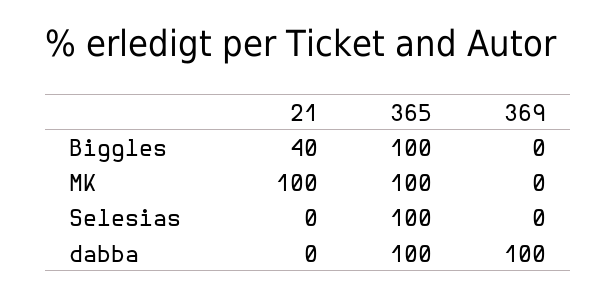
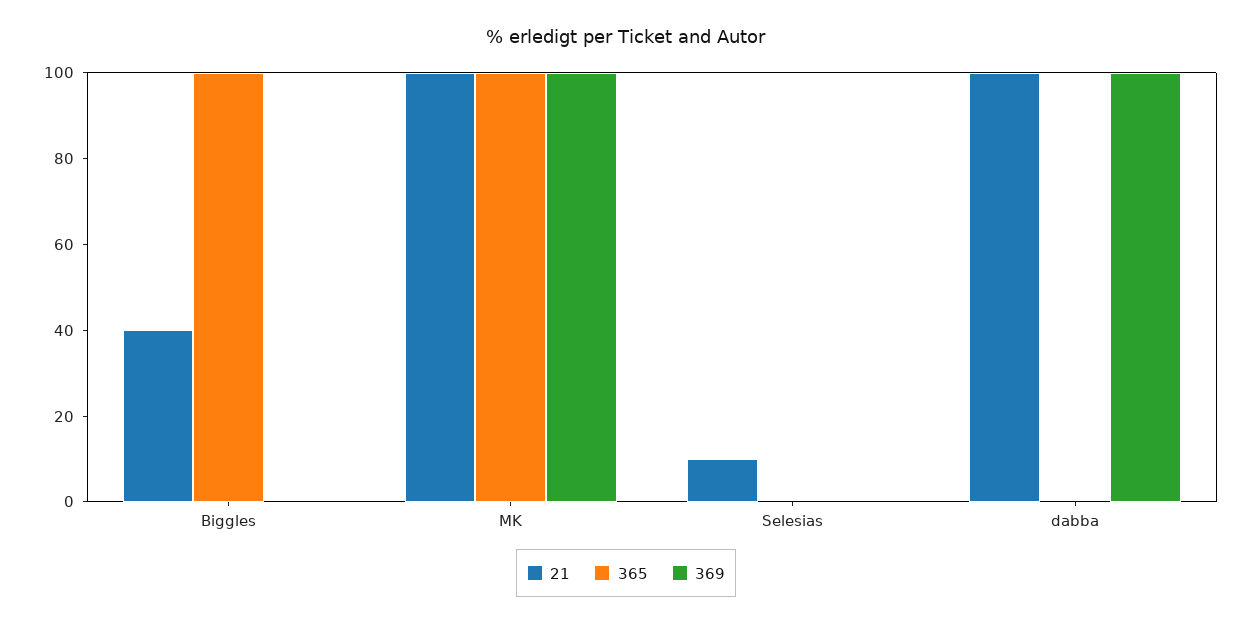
369, MK: 0 -> 100
21, Selesias: 0 -> 10
365, Selesias: 100 -> 0
21, dabba: 0 -> 100
365, dabba: 100 -> 0

